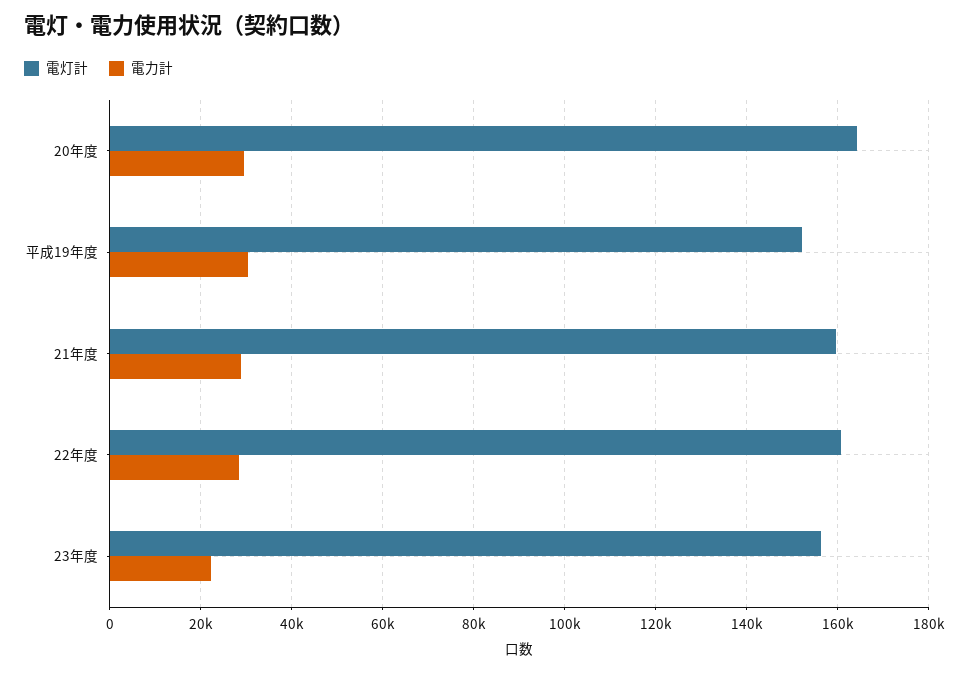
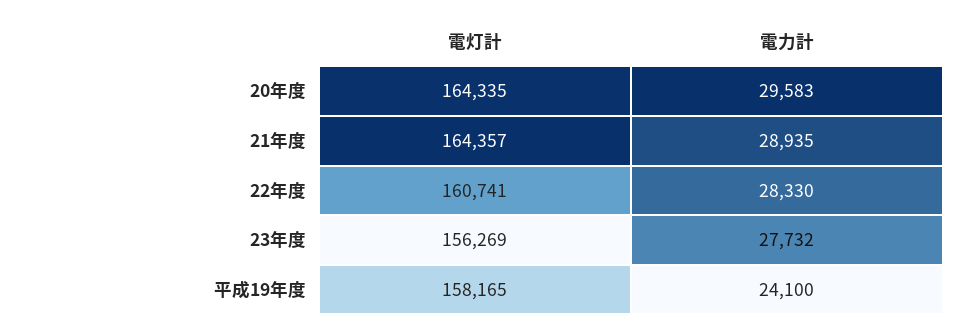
電灯計, 平成19年度: 152000 -> 158165
電力計, 平成19年度: 30000 -> 24100
電灯計, 21年度: 160000 -> 164357
電力計, 23年度: 22000 -> 27732

